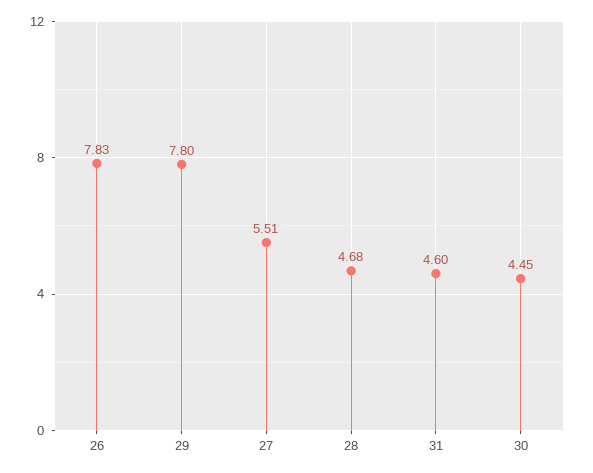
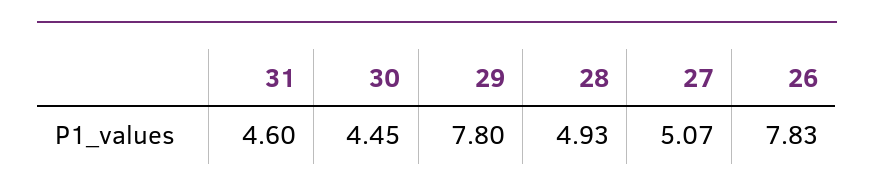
27: 5.51 -> 5.07
28: 4.68 -> 4.93

